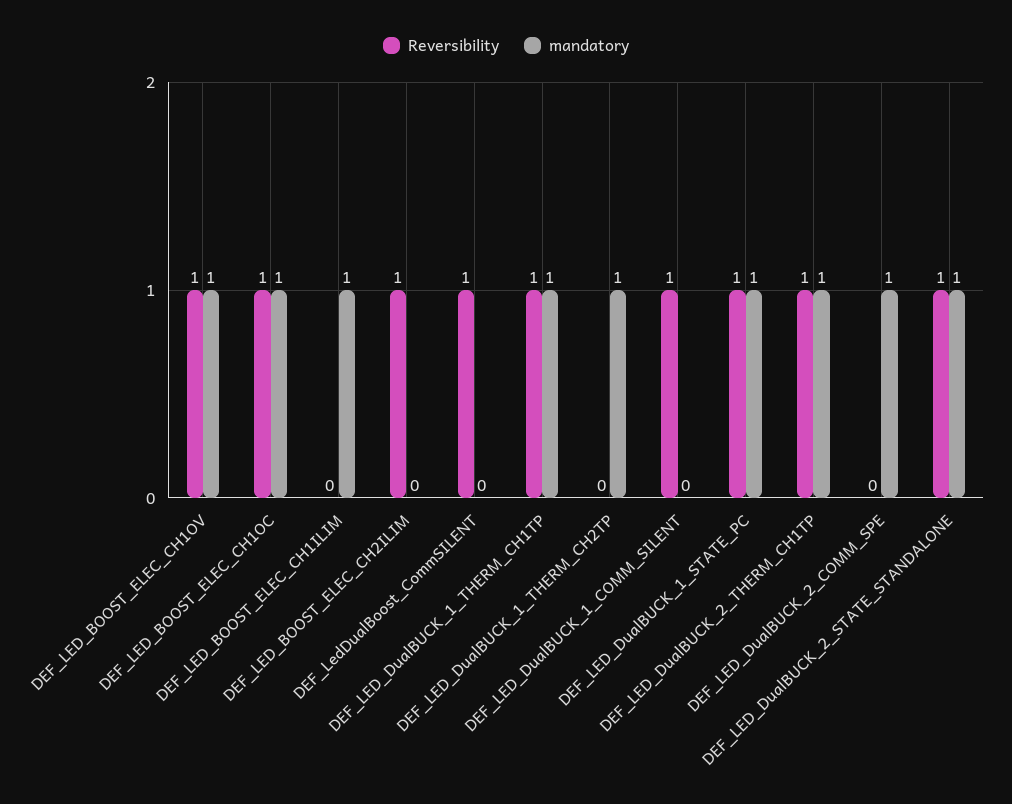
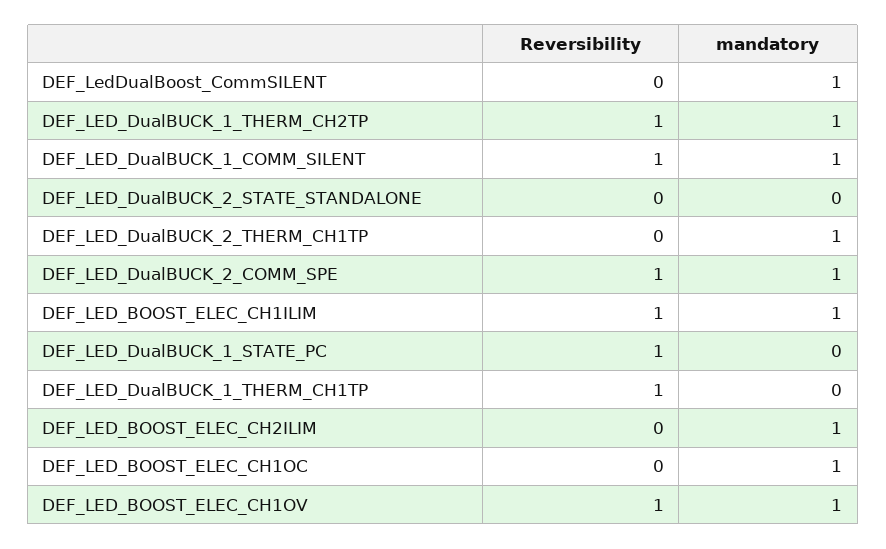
Reversibility, DEF_LED_BOOST_ELEC_CH1OC: 1 -> 0
Reversibility, DEF_LED_BOOST_ELEC_CH1ILIM: 0 -> 1
Reversibility, DEF_LED_BOOST_ELEC_CH2ILIM: 1 -> 0
mandatory, DEF_LED_BOOST_ELEC_CH2ILIM: 0 -> 1
Reversibility, DEF_LedDualBoost_CommSILENT: 1 -> 0
mandatory, DEF_LedDualBoost_CommSILENT: 0 -> 1
mandatory, DEF_LED_DualBUCK_1_THERM_CH1TP: 1 -> 0
Reversibility, DEF_LED_DualBUCK_1_THERM_CH2TP: 0 -> 1
mandatory, DEF_LED_DualBUCK_1_COMM_SILENT: 0 -> 1
mandatory, DEF_LED_DualBUCK_1_STATE_PC: 1 -> 0
Reversibility, DEF_LED_DualBUCK_2_THERM_CH1TP: 1 -> 0
Reversibility, DEF_LED_DualBUCK_2_COMM_SPE: 0 -> 1
Reversibility, DEF_LED_DualBUCK_2_STATE_STANDALONE: 1 -> 0
mandatory, DEF_LED_DualBUCK_2_STATE_STANDALONE: 1 -> 0

